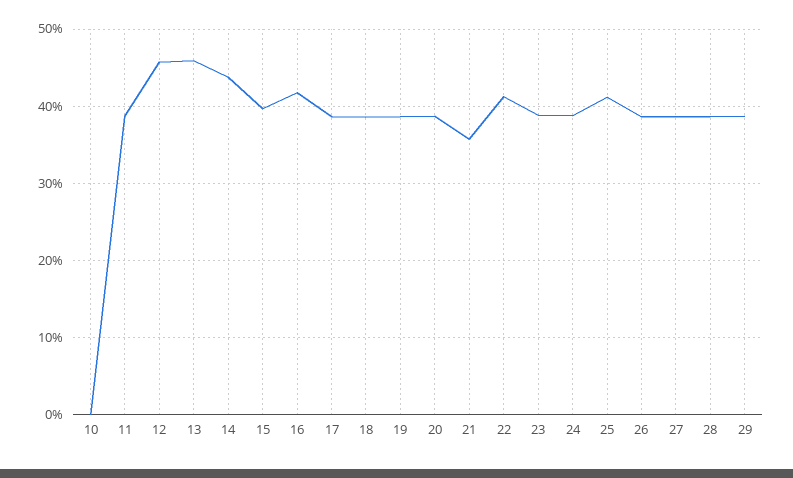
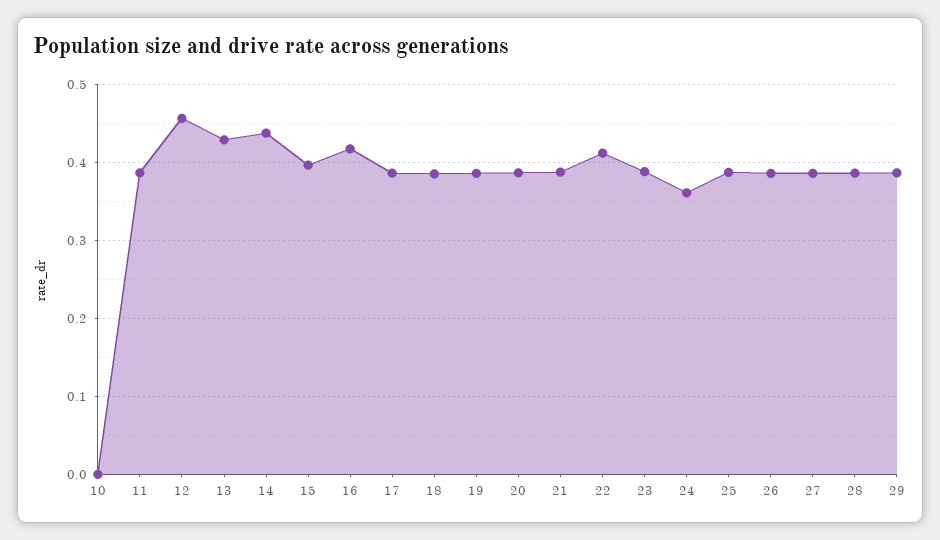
13: 0.46 -> 0.43
21: 0.36 -> 0.39
24: 0.39 -> 0.36
25: 0.41 -> 0.39

